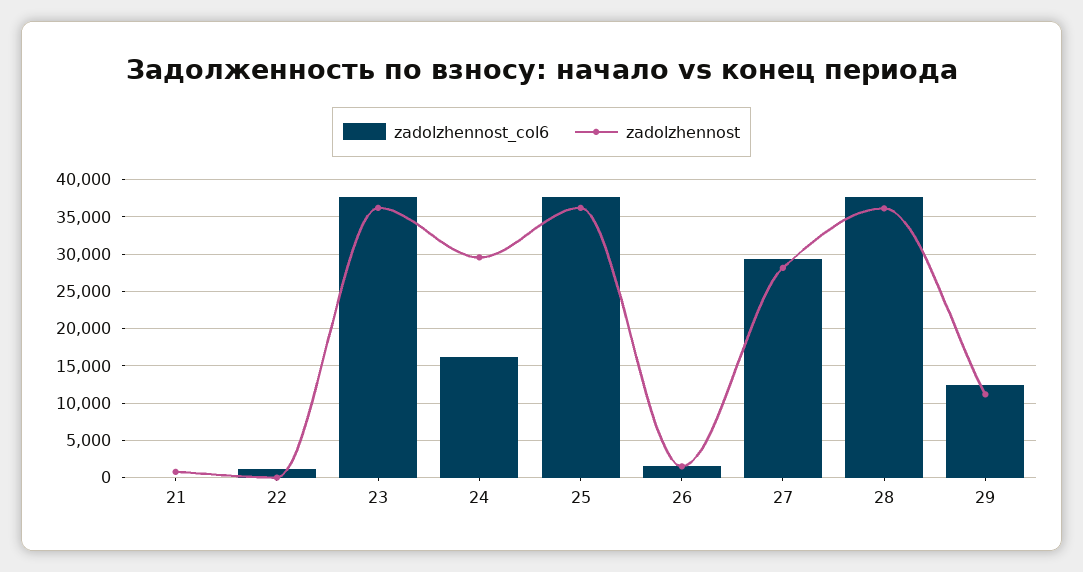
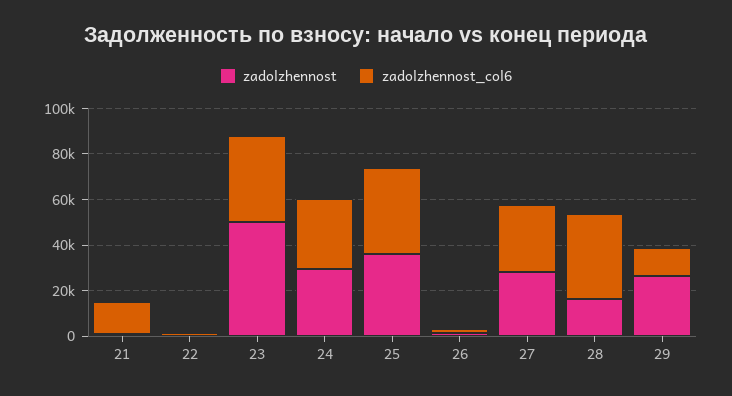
zadolzhennost_col6, 21: 0 -> 15000
zadolzhennost, 23: 36000 -> 50000
zadolzhennost_col6, 24: 16000 -> 30000
zadolzhennost, 28: 36000 -> 15000
zadolzhennost, 29: 11000 -> 25000

